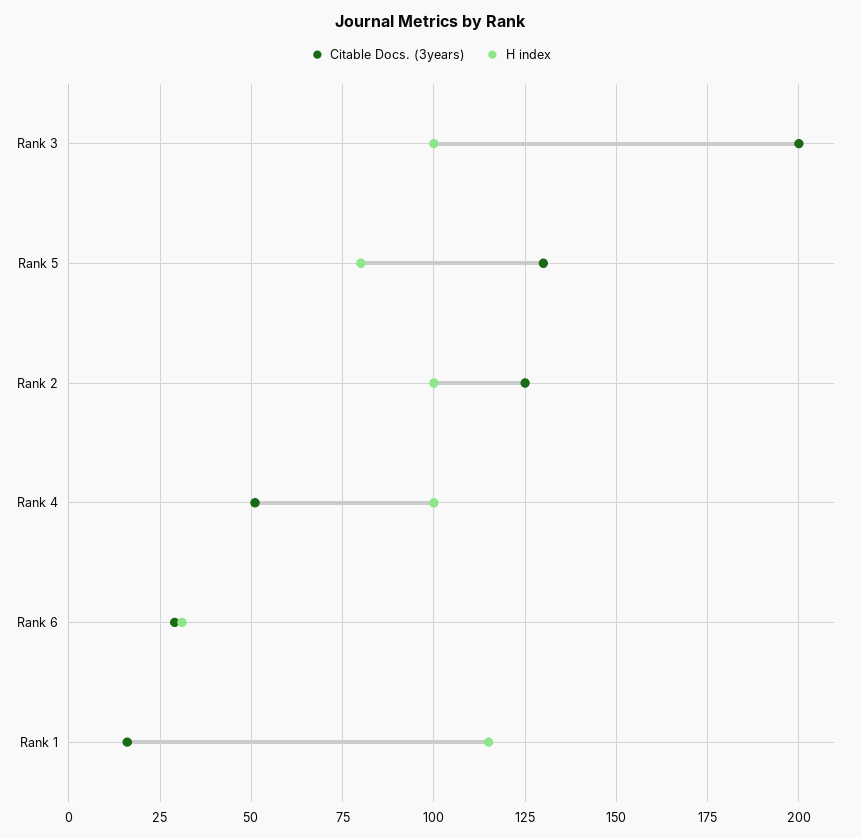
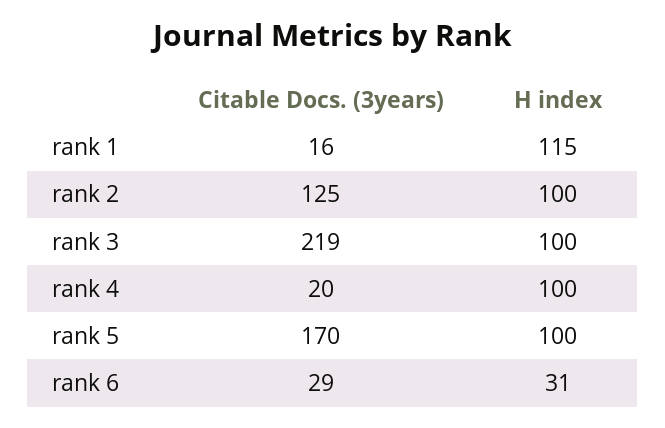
Citable Docs. (3years), Rank 3: 200 -> 219
Citable Docs. (3years), Rank 5: 130 -> 170
H index, Rank 5: 80 -> 100
Citable Docs. (3years), Rank 4: 50 -> 20

